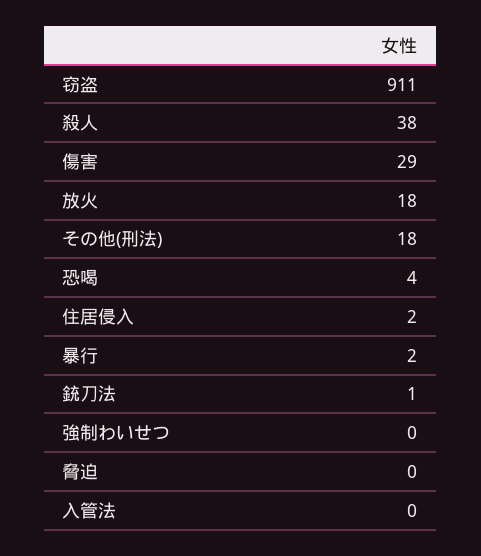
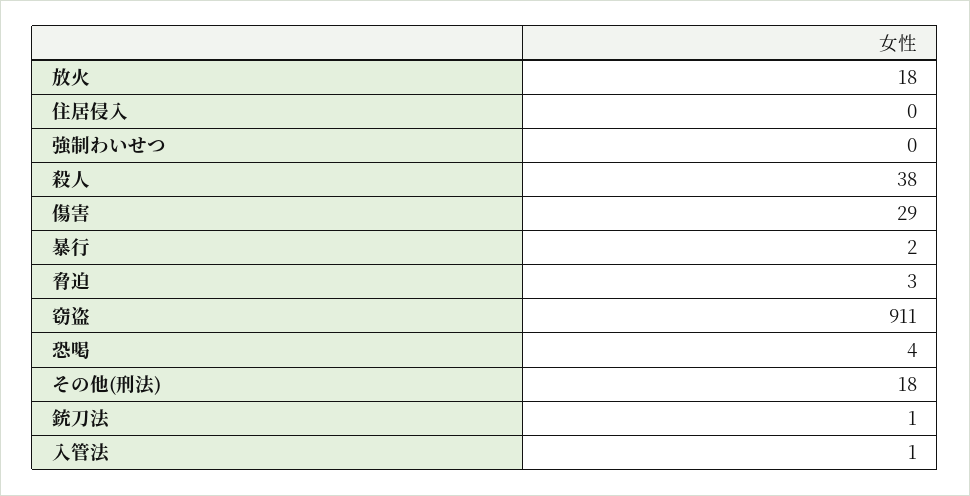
住居侵入: 2 -> 0
脅迫: 0 -> 3
入管法: 0 -> 1

